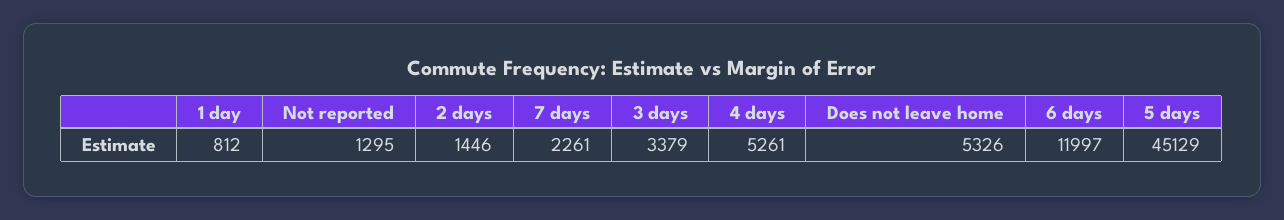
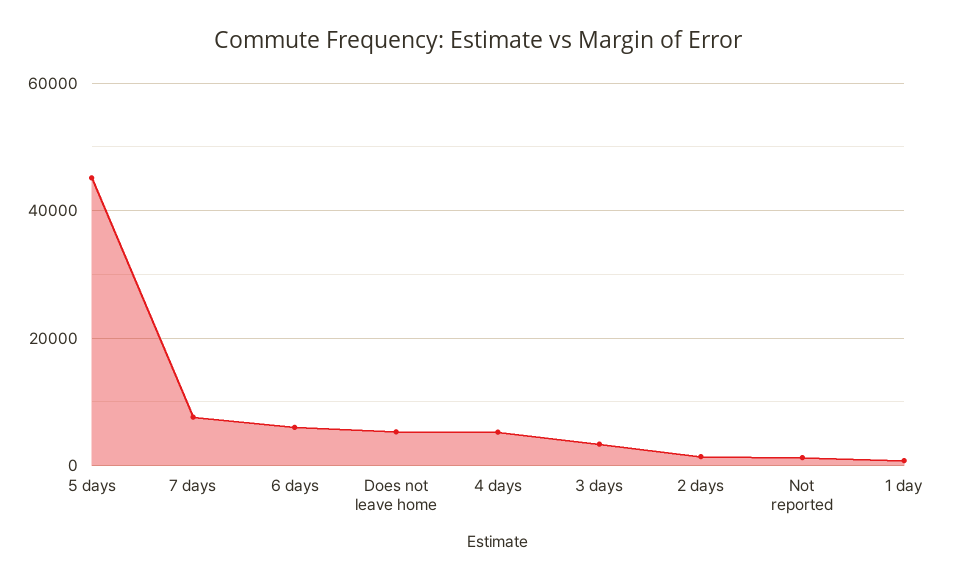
7 days: 2261 -> 8000
6 days: 11997 -> 6000

